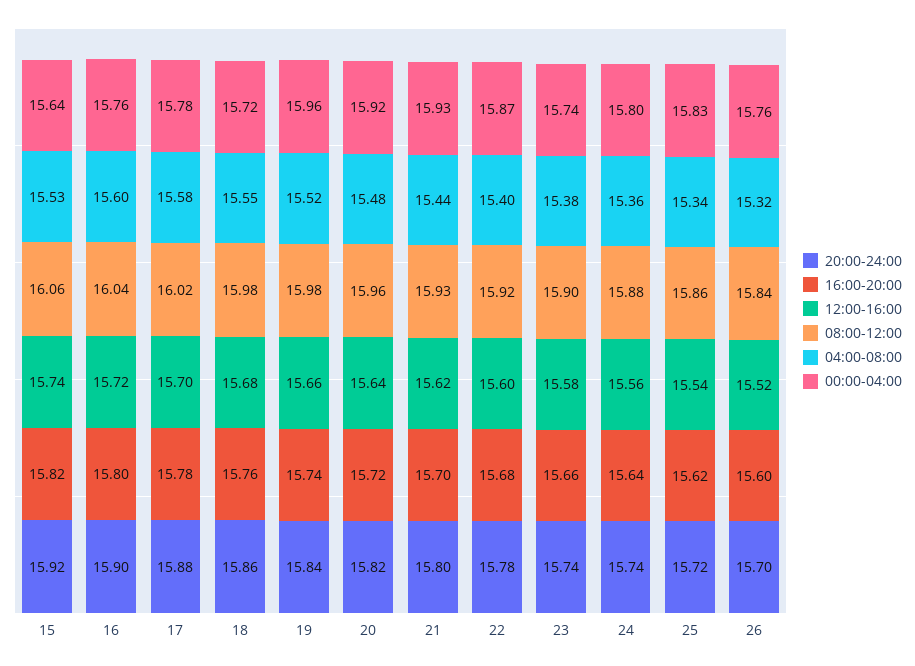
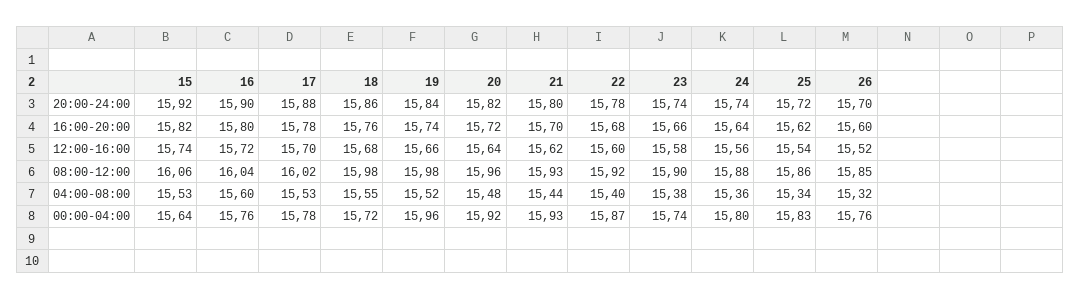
04:00-08:00, 17: 15.58 -> 15.53
08:00-12:00, 26: 15.84 -> 15.85

